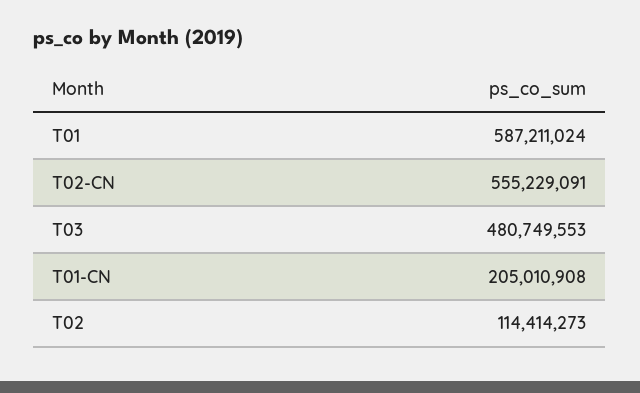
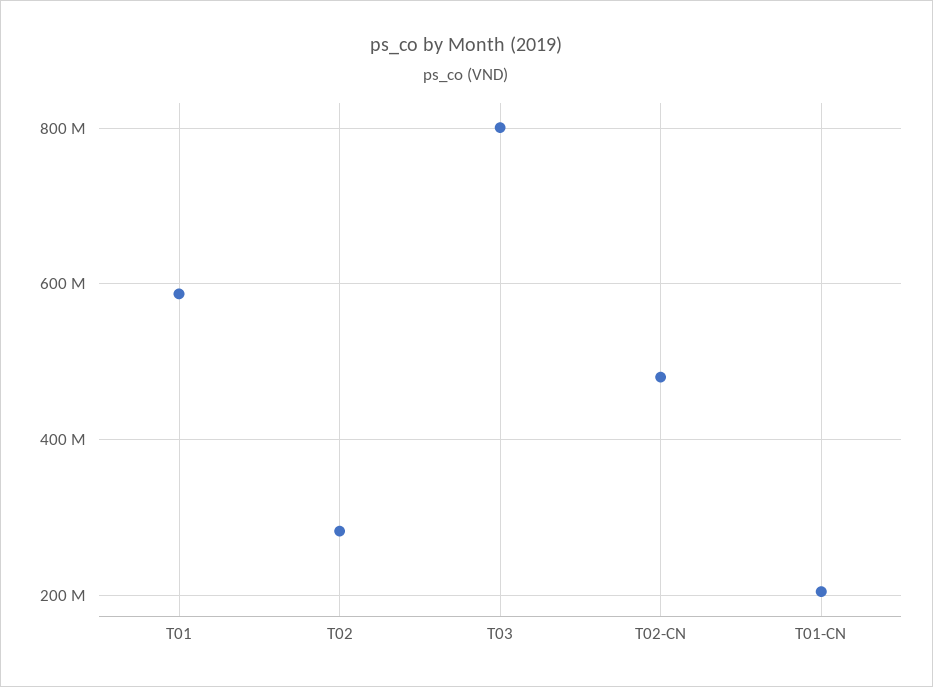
T02-CN: 555229091 -> 480000000
T03: 480749553 -> 800000000
T02: 114414273 -> 280000000

